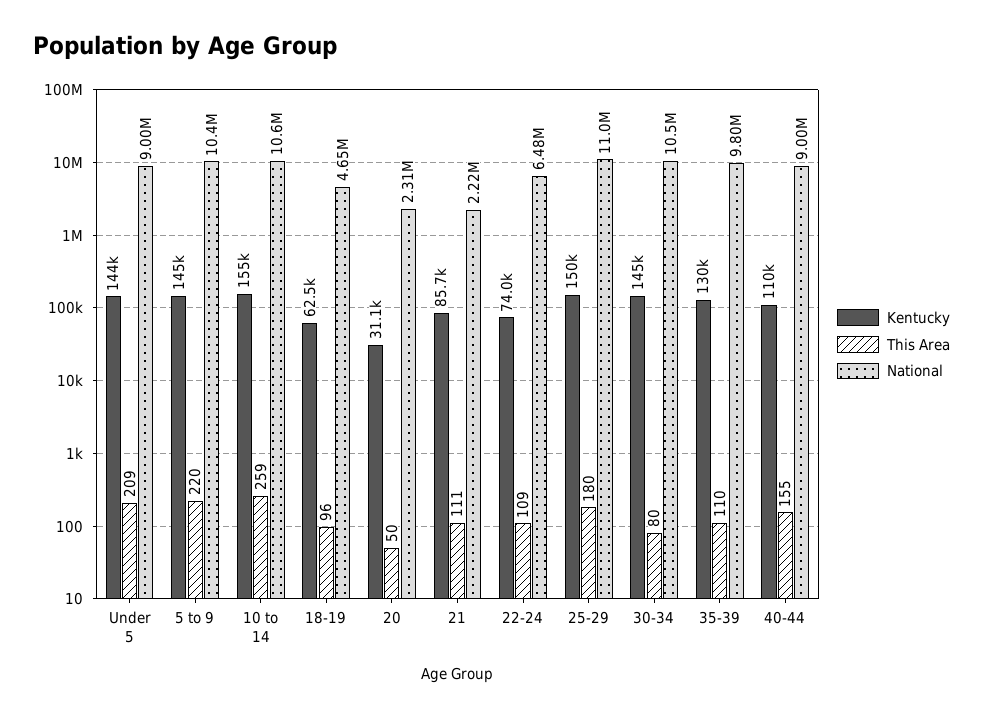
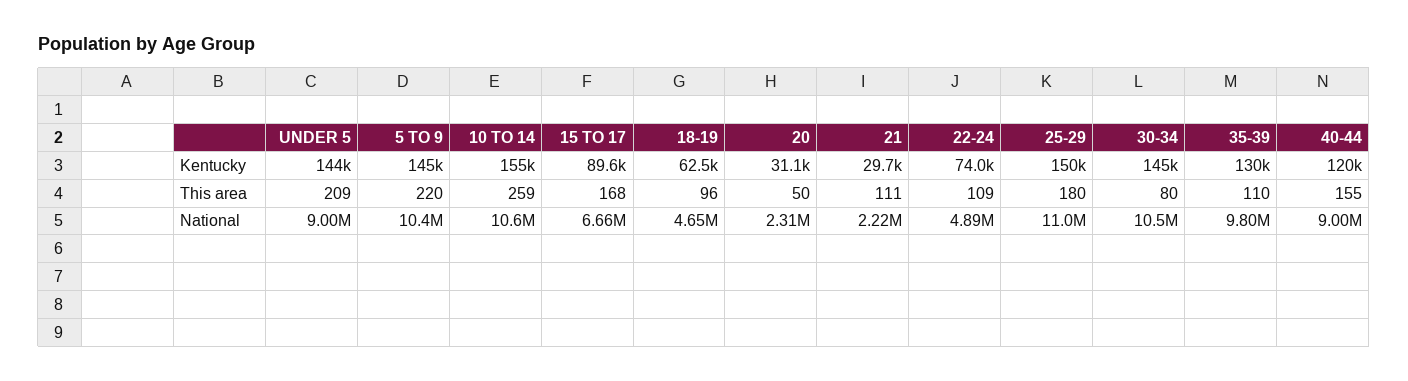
Kentucky, 21: 85700 -> 29700
National, 22-24: 6480000 -> 4890000
Kentucky, 40-44: 110000 -> 120000
Kentucky, 15 TO 17: none -> 89600
This Area, 15 TO 17: none -> 168
National, 15 TO 17: none -> 6660000

